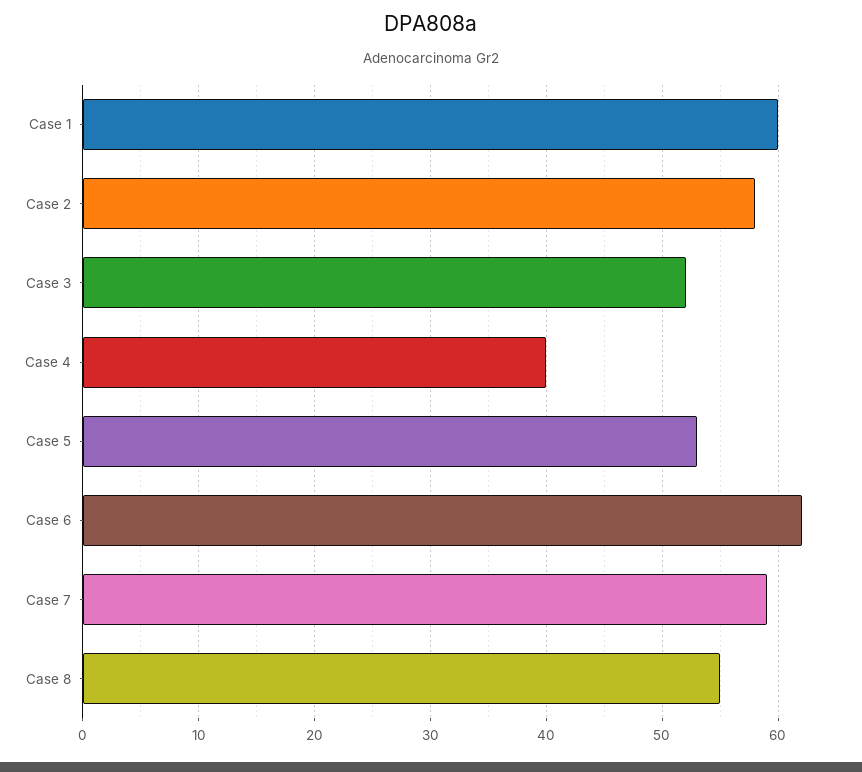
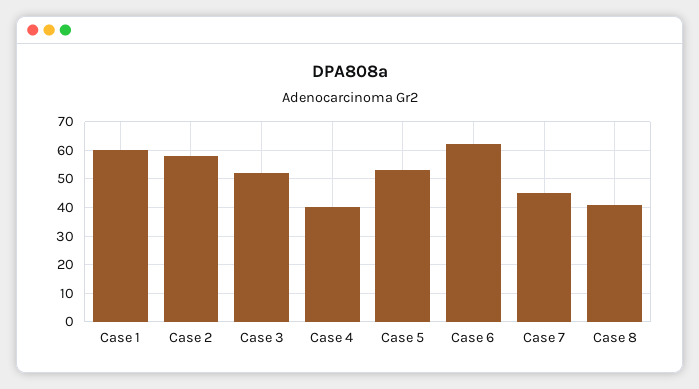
Case 7: 59 -> 45
Case 8: 55 -> 40

